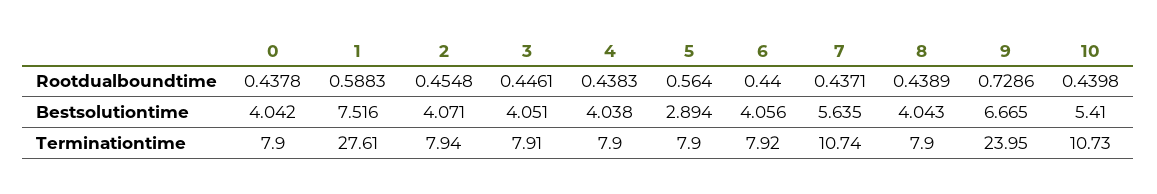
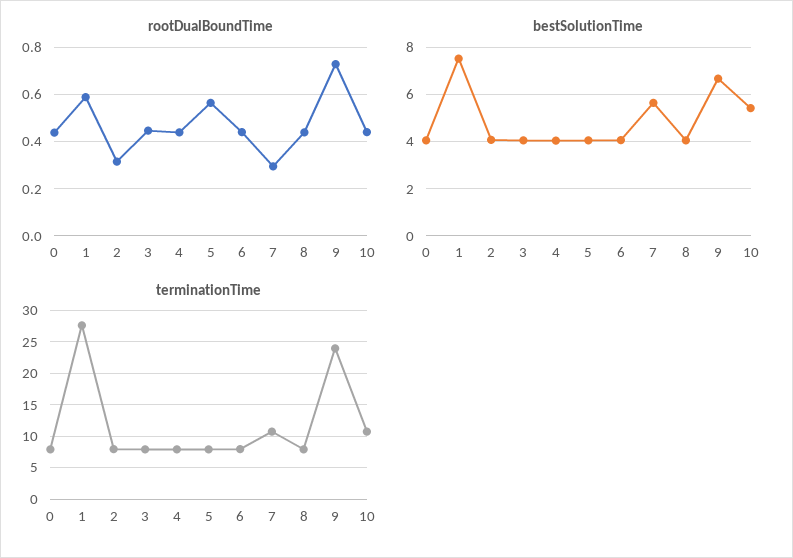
Rootdualboundtime, 2: 0.4548 -> 0.3
Rootdualboundtime, 7: 0.4371 -> 0.3
Bestsolutiontime, 5: 2.894 -> 4

